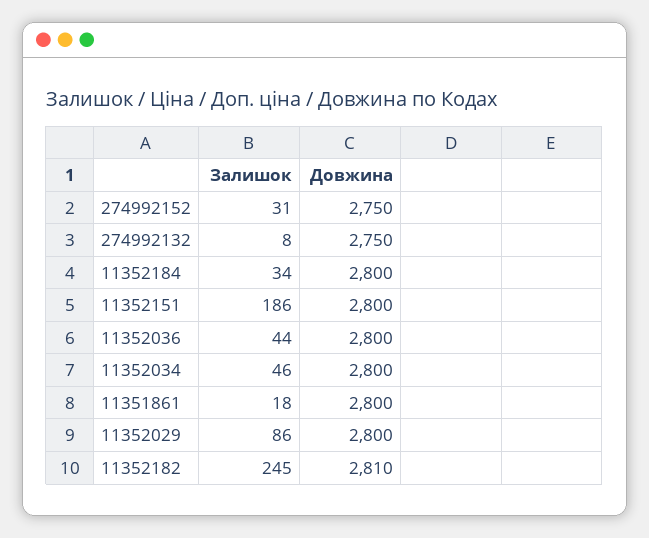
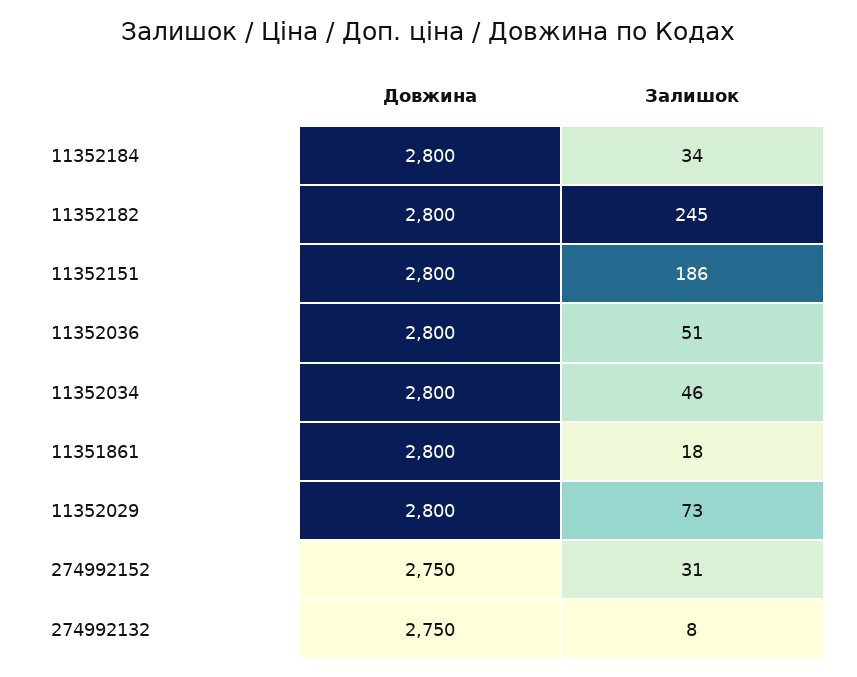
Залишок, 11352036: 44 -> 51
Залишок, 11352029: 86 -> 73
Довжина, 11352182: 2810 -> 2800

